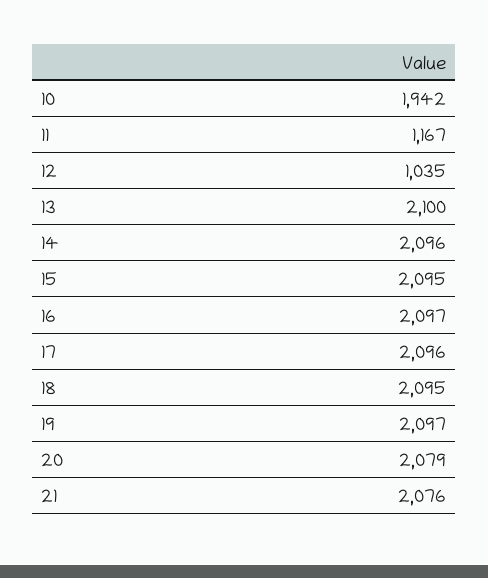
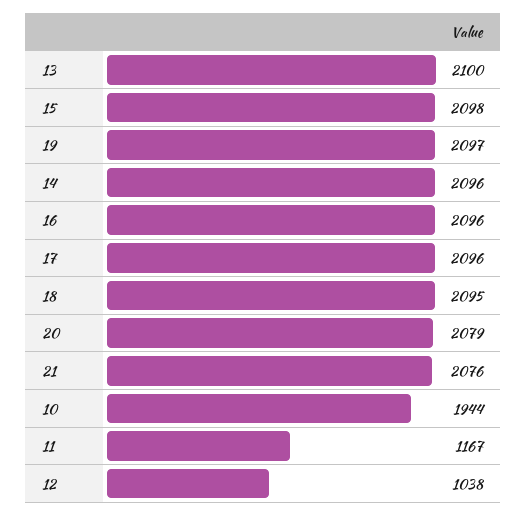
10: 1942 -> 1944
12: 1035 -> 1038
15: 2095 -> 2098
16: 2097 -> 2096

